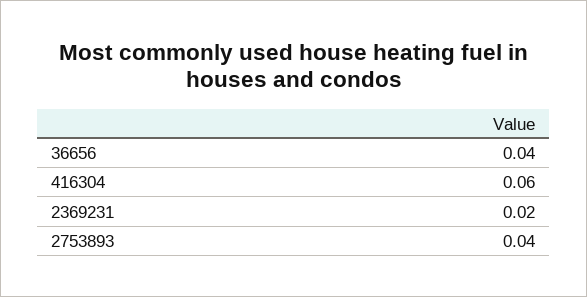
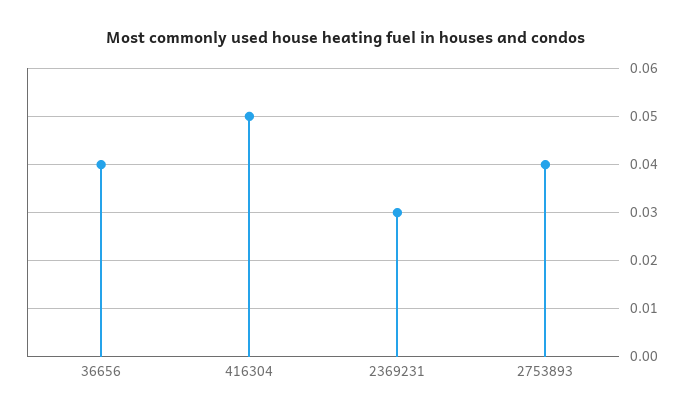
416304: 0.06 -> 0.05
2369231: 0.02 -> 0.03

